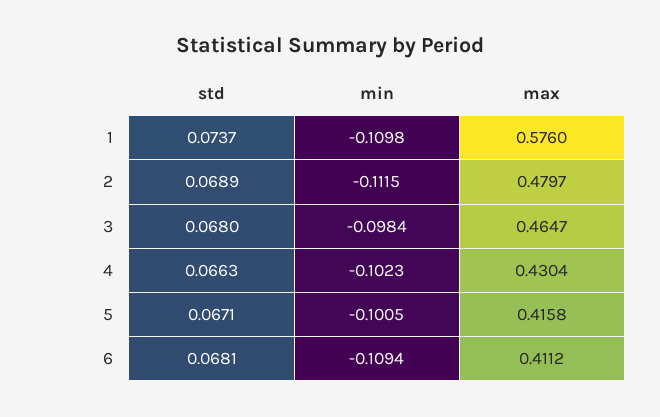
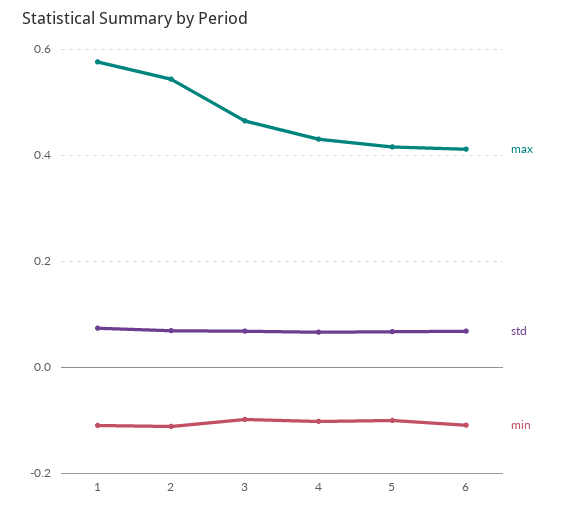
max, 2: 0.4797 -> 0.54

